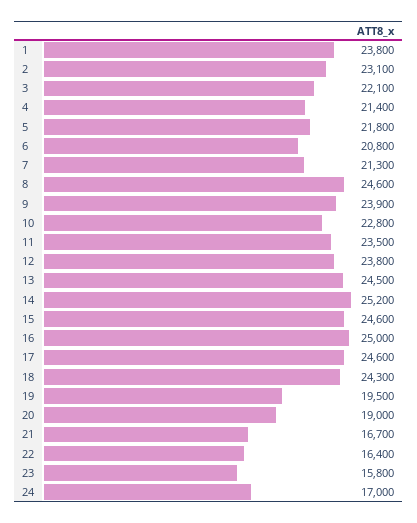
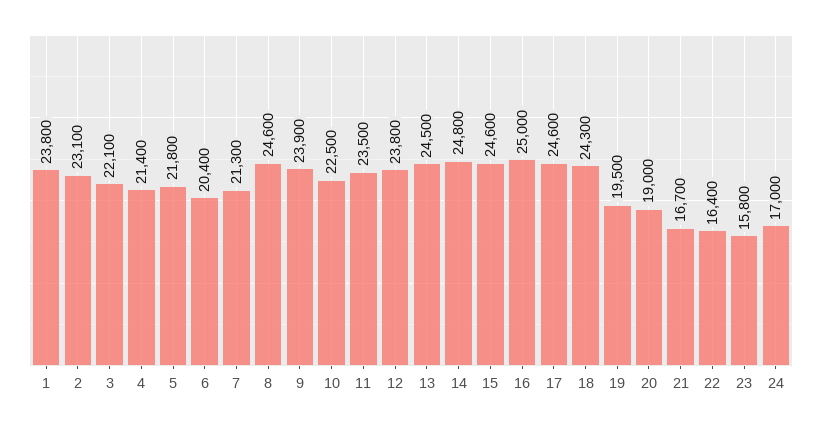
6: 20800 -> 20400
10: 22800 -> 22500
14: 25200 -> 24800

